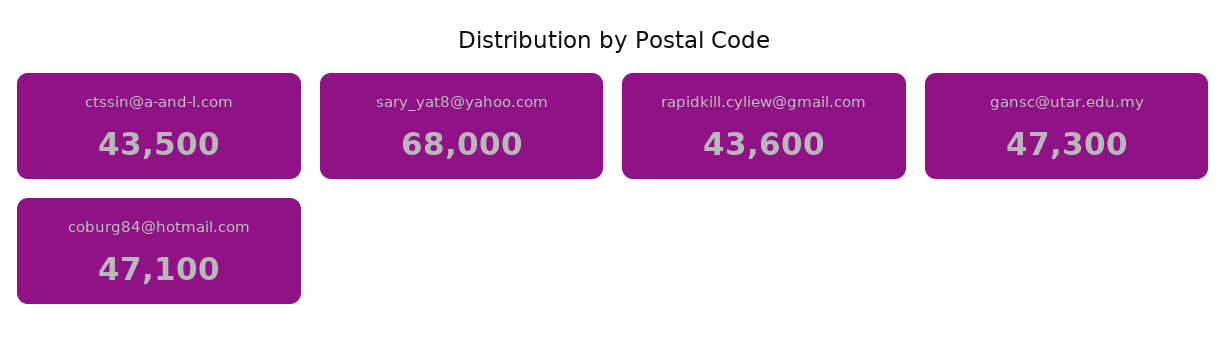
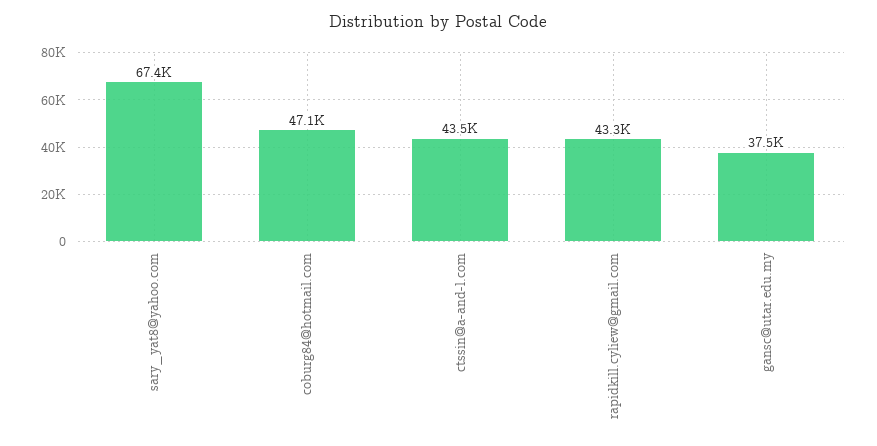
sary_yat8@yahoo.com: 68000 -> 67400
rapidkill.cyliew@gmail.com: 43600 -> 43300
gansc@utar.edu.my: 47300 -> 37500

